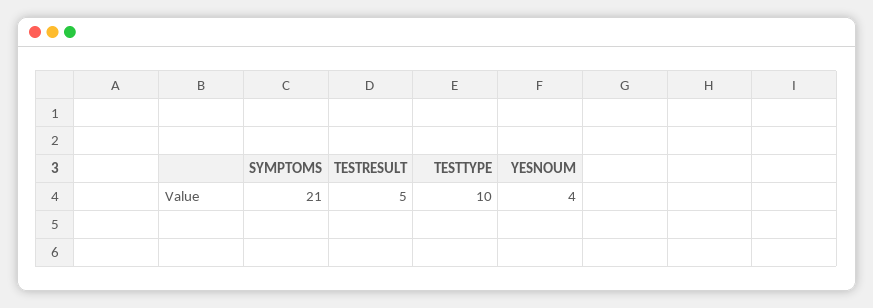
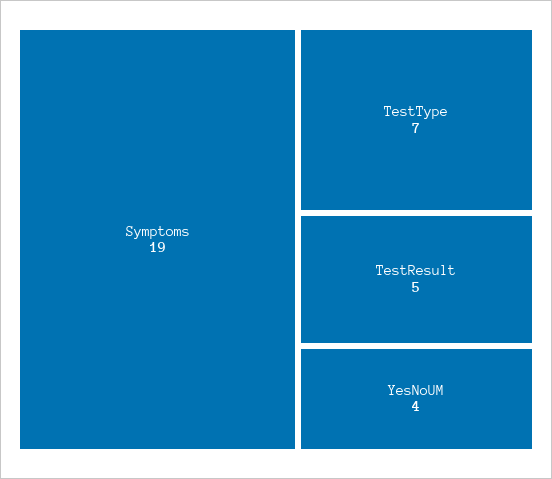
SYMPTOMS: 21 -> 19
TESTTYPE: 10 -> 7

